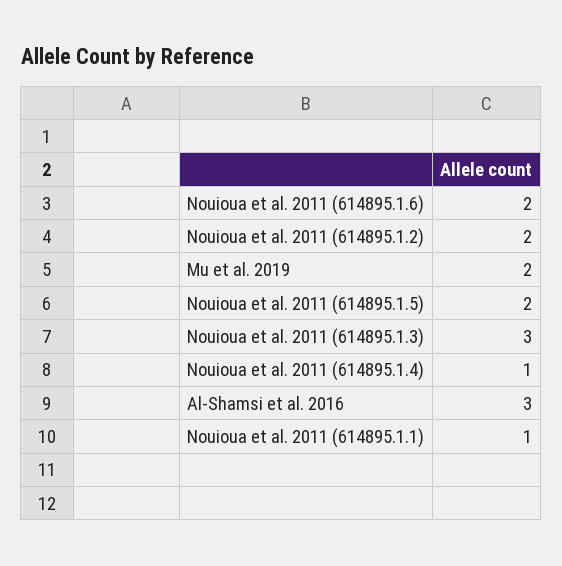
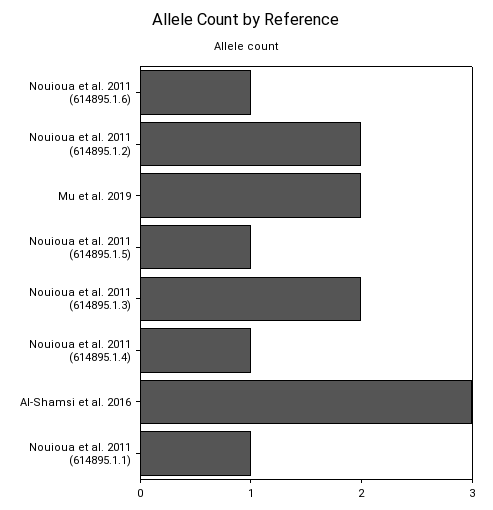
Nouioua et al. 2011 (614895.1.6): 2 -> 1
Nouioua et al. 2011 (614895.1.5): 2 -> 1
Nouioua et al. 2011 (614895.1.3): 3 -> 2

